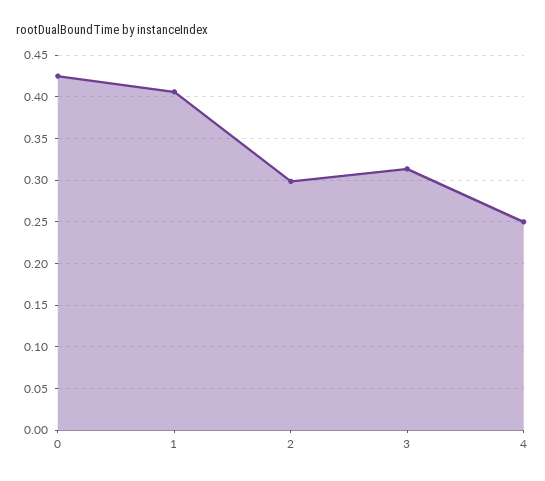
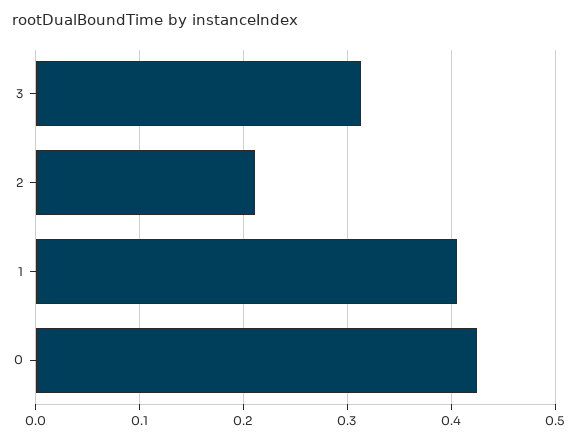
2: 0.3 -> 0.21
4: 0.25 -> none

